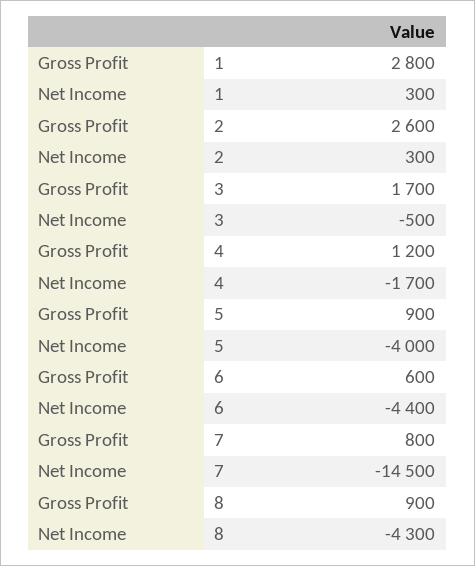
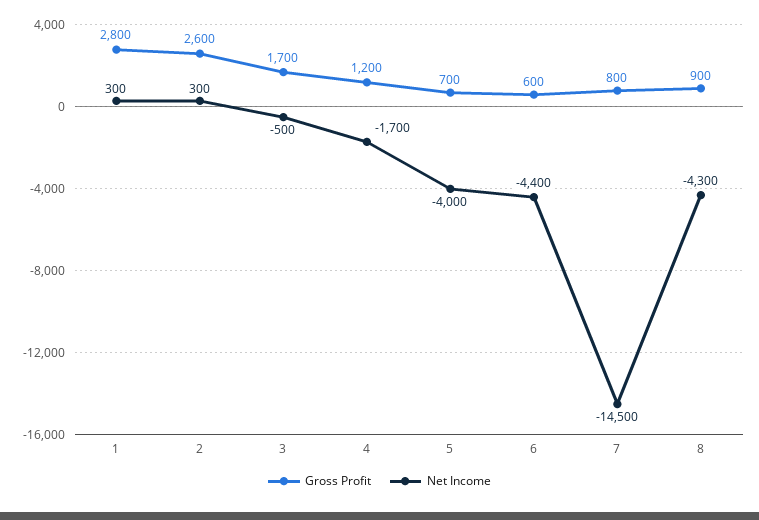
Gross Profit, 5: 900 -> 700

